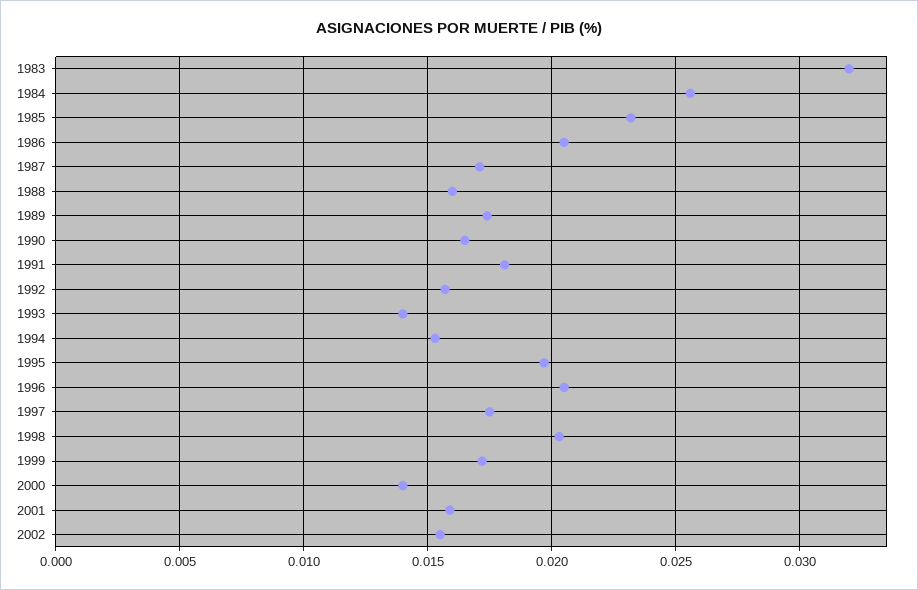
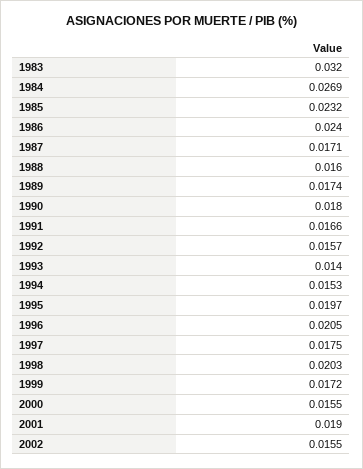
1984: 0.0255 -> 0.0269
1986: 0.0205 -> 0.024
1990: 0.0165 -> 0.018
1991: 0.018 -> 0.0166
2000: 0.014 -> 0.0155
2001: 0.016 -> 0.019

